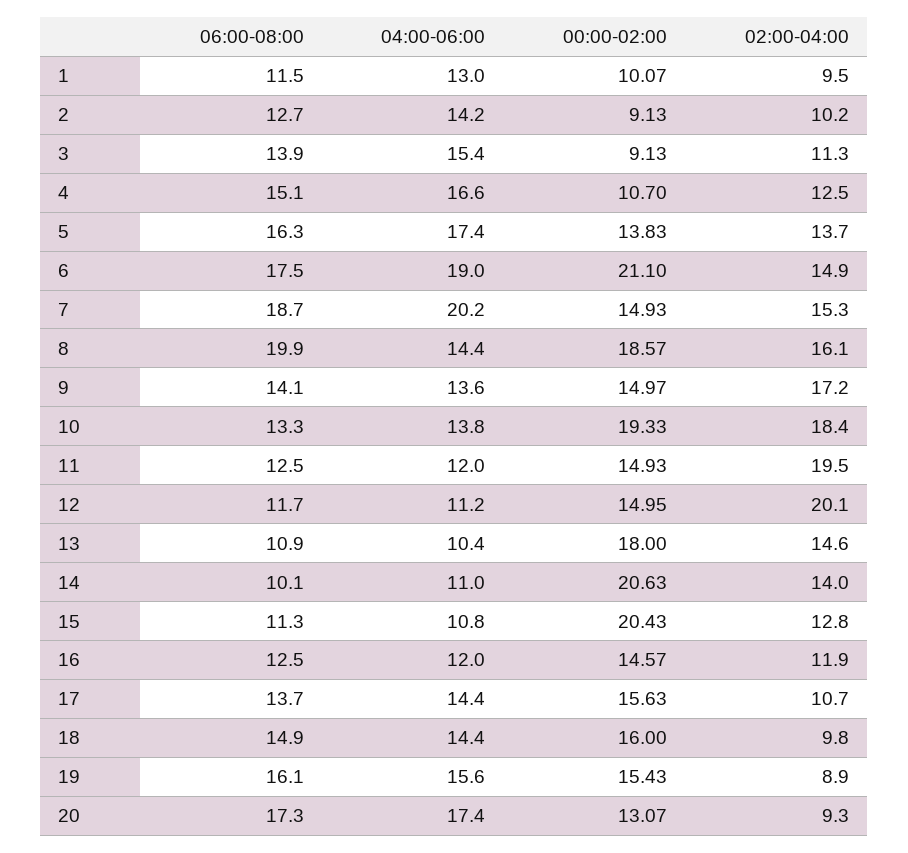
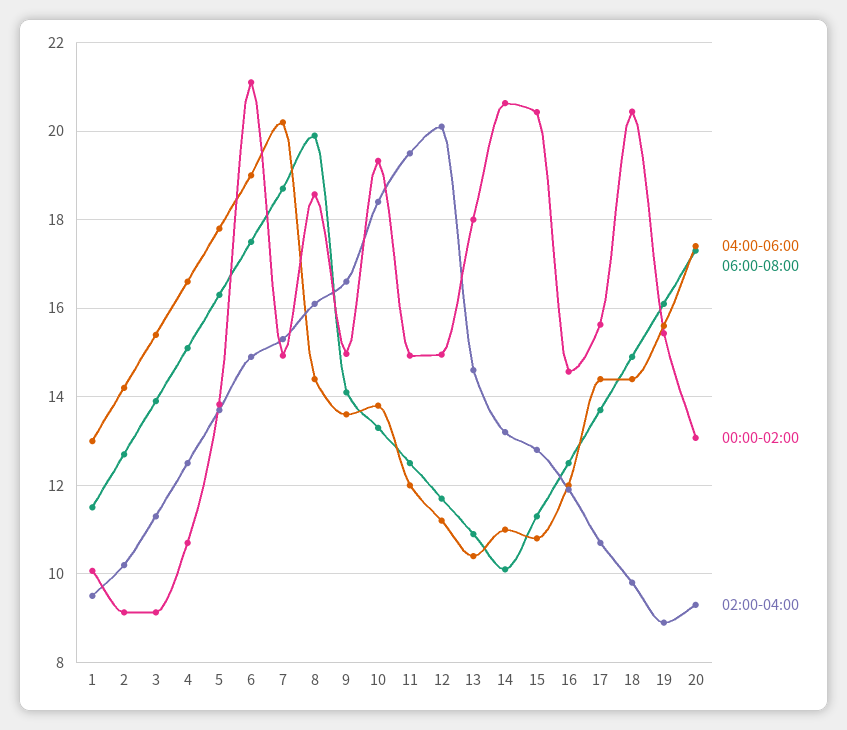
04:00-06:00, 5: 17.4 -> 17.8
02:00-04:00, 9: 17.2 -> 16.6
02:00-04:00, 14: 14 -> 13.2
00:00-02:00, 18: 16 -> 20.4

